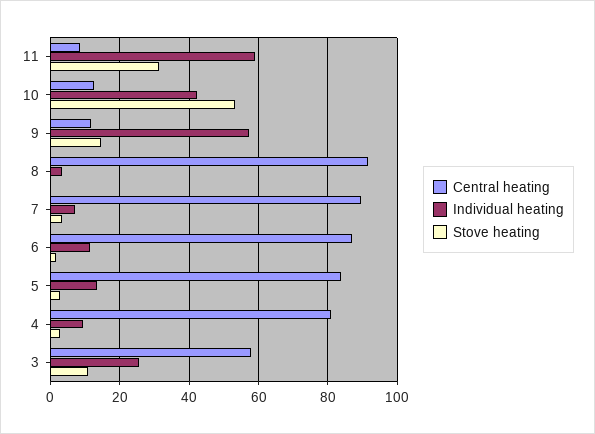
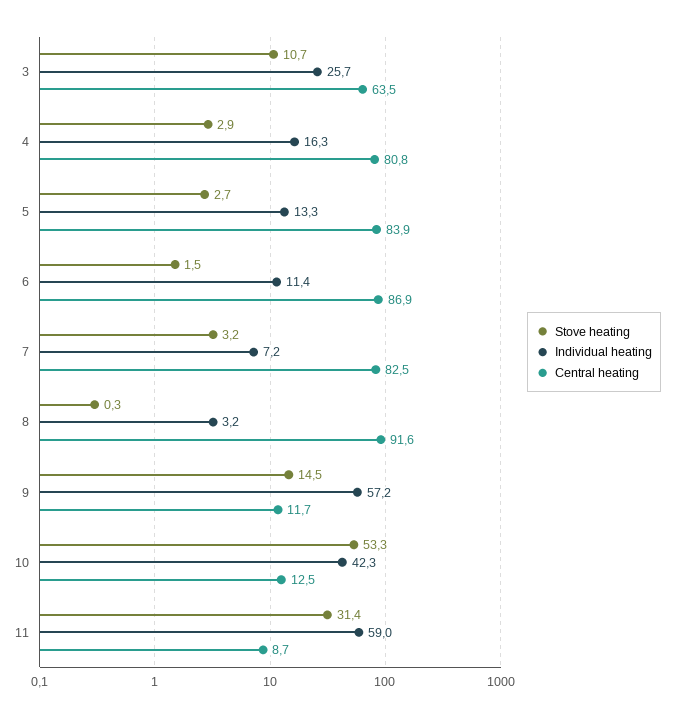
Central heating, 7: 90 -> 82.5
Individual heating, 4: 10 -> 16.3
Central heating, 3: 58 -> 63.5

